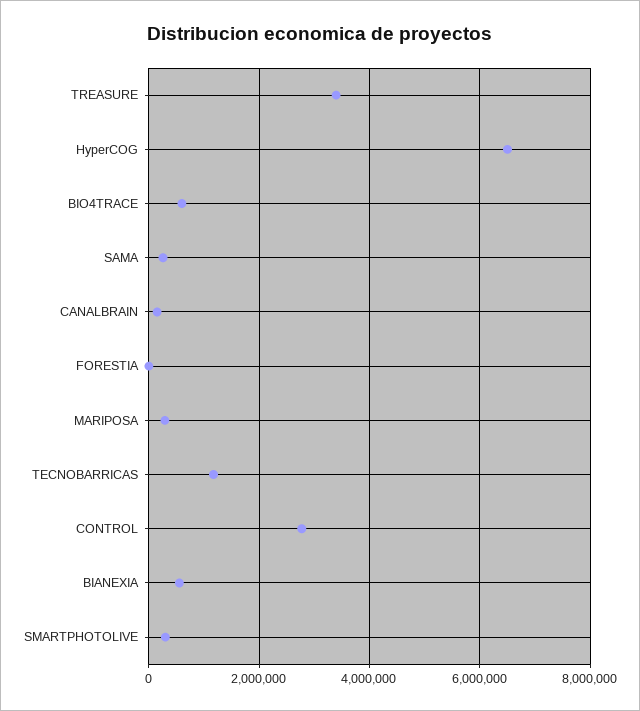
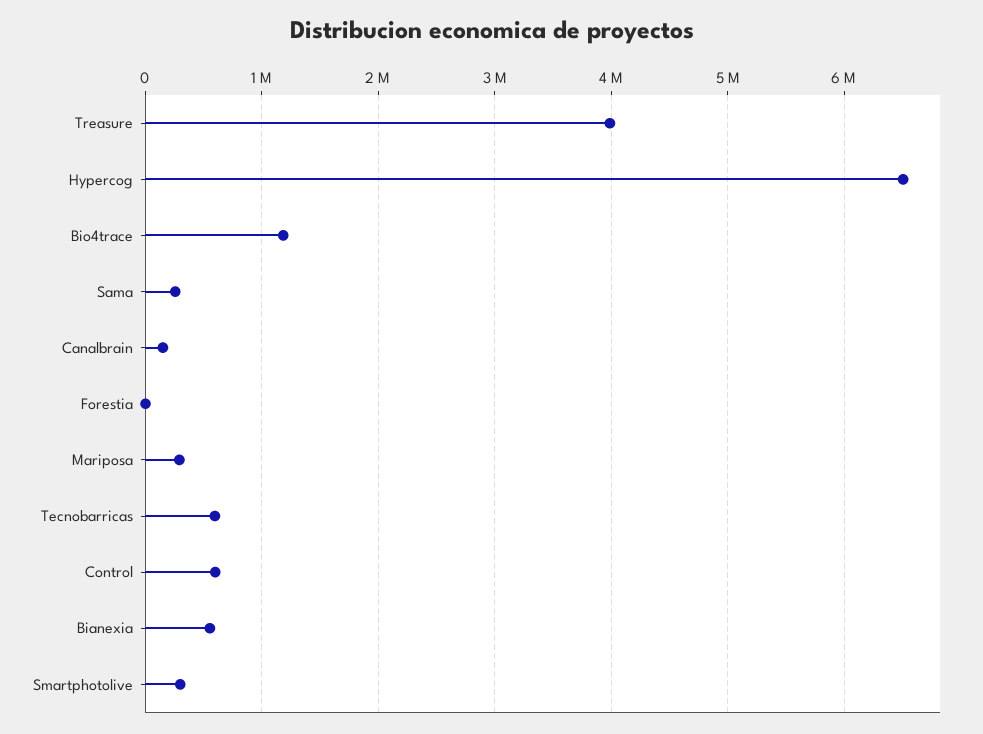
TREASURE: 3400000 -> 4000000
BIO4TRACE: 600000 -> 1200000
TECNOBARRICAS: 1200000 -> 600000
CONTROL: 2800000 -> 600000

